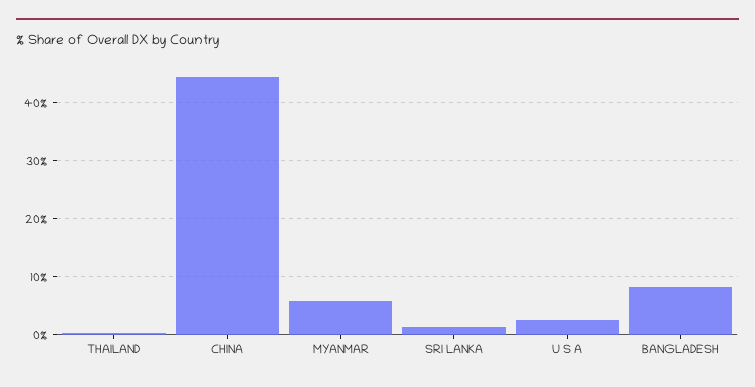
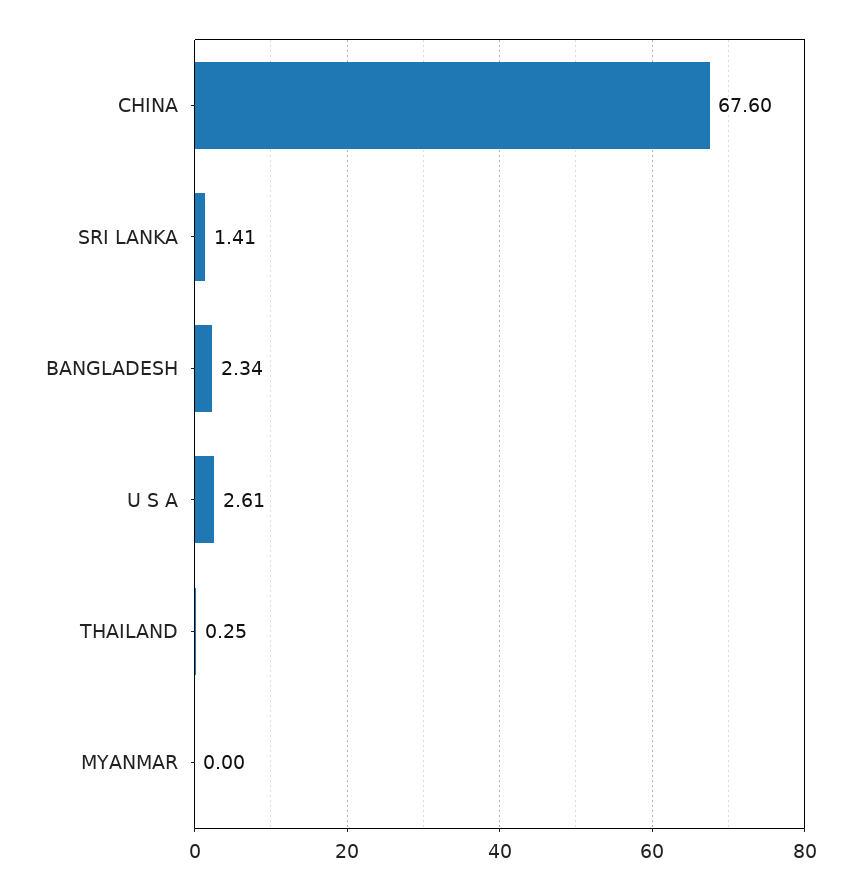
CHINA: 44 -> 67.6
MYANMAR: 6 -> 0
BANGLADESH: 8 -> 2.34

